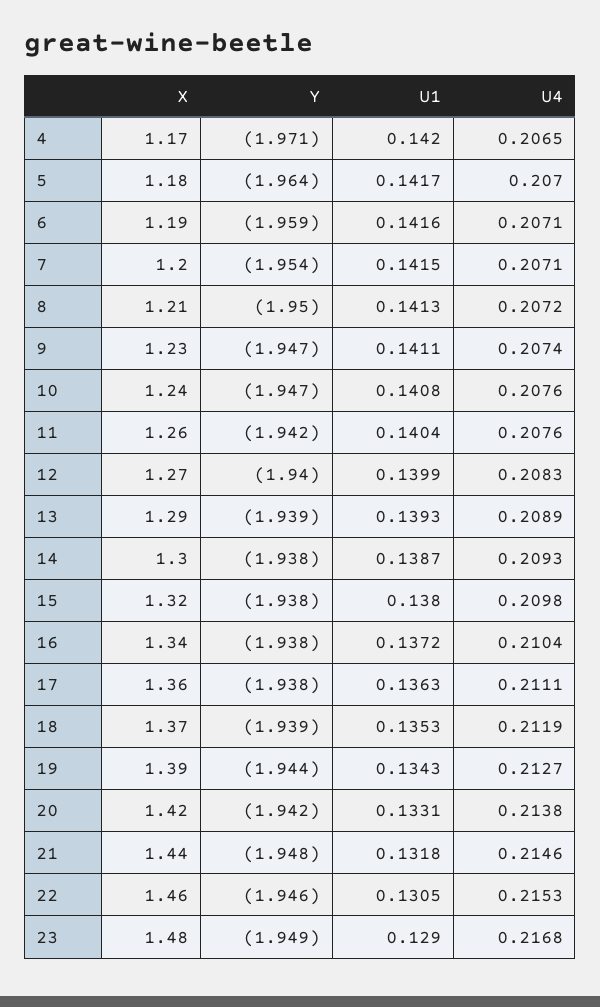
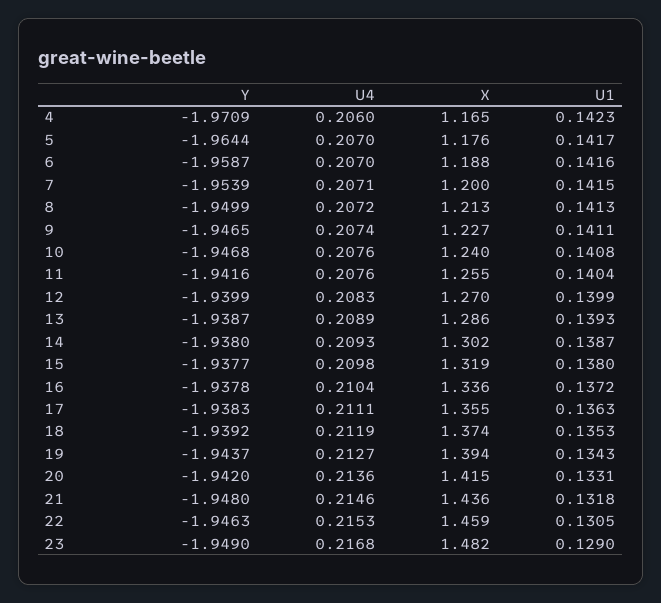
U1, 4: 0.142 -> 0.1423
U4, 4: 0.2065 -> 0.206
U4, 6: 0.2071 -> 0.207
U4, 20: 0.2138 -> 0.2136

